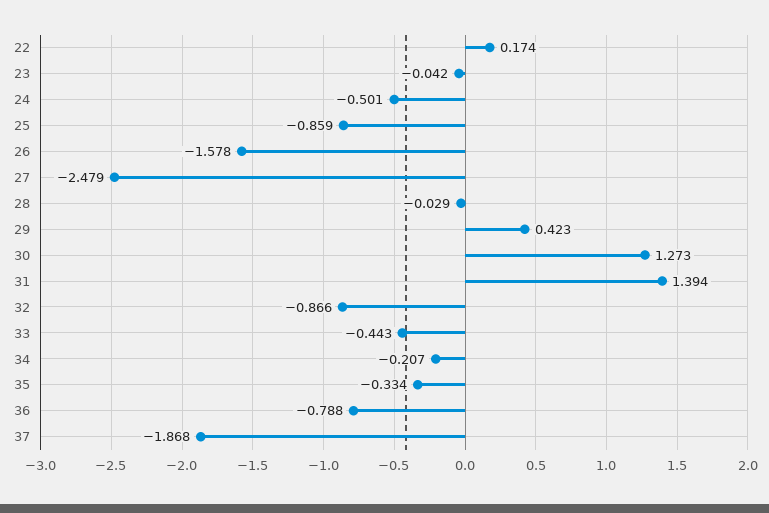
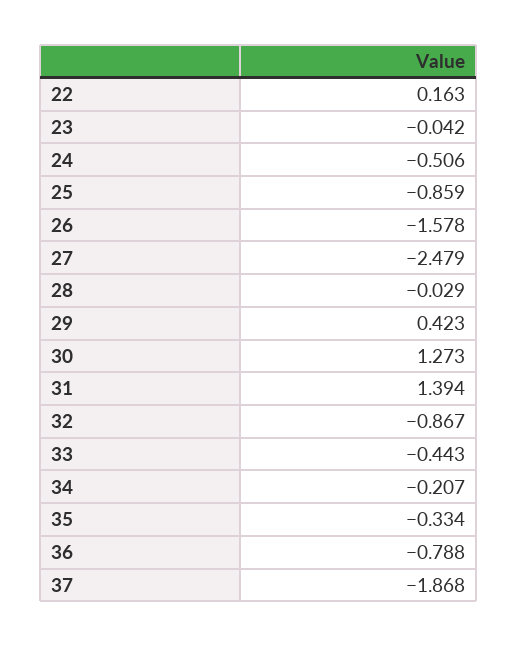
22: 0.174 -> 0.163
24: -0.501 -> -0.506
32: -0.866 -> -0.867

